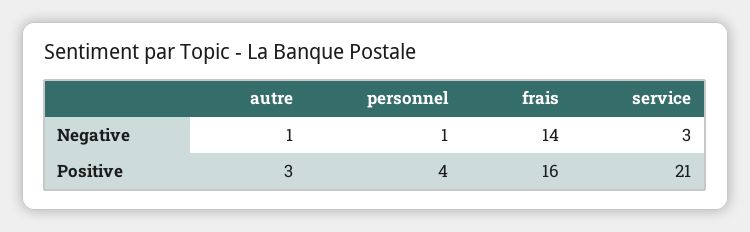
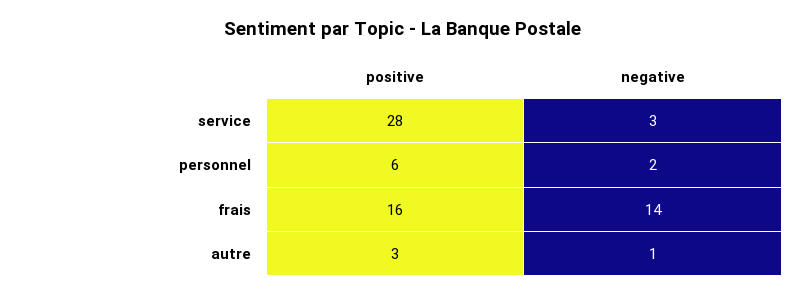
personnel, Negative: 1 -> 2
personnel, Positive: 4 -> 6
service, Positive: 21 -> 28

